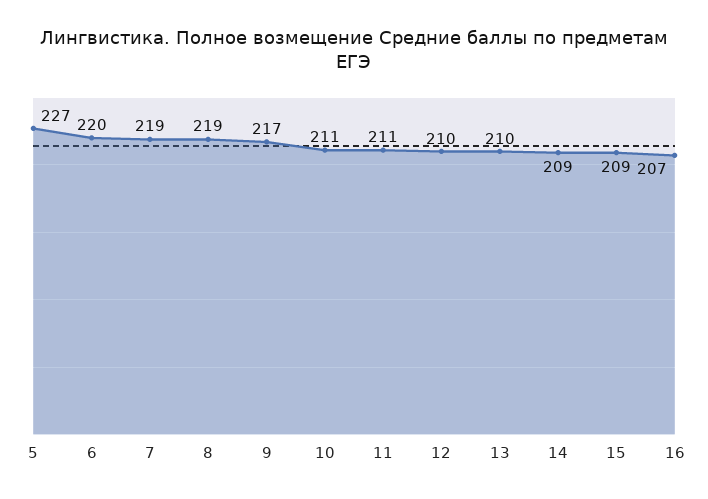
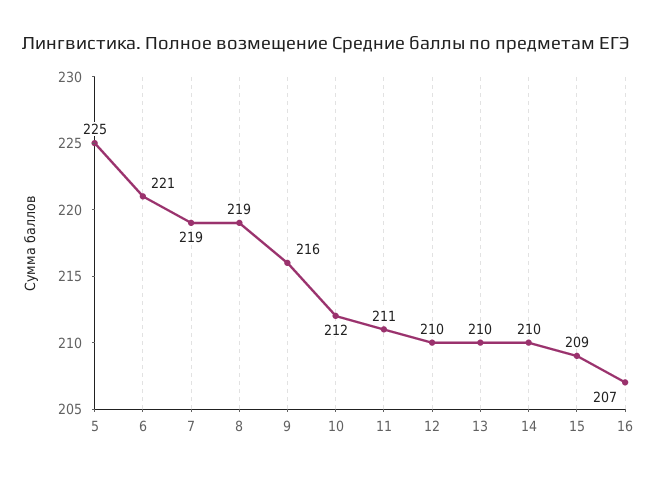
5: 227 -> 225
6: 220 -> 221
9: 217 -> 216
10: 211 -> 212
14: 209 -> 210

